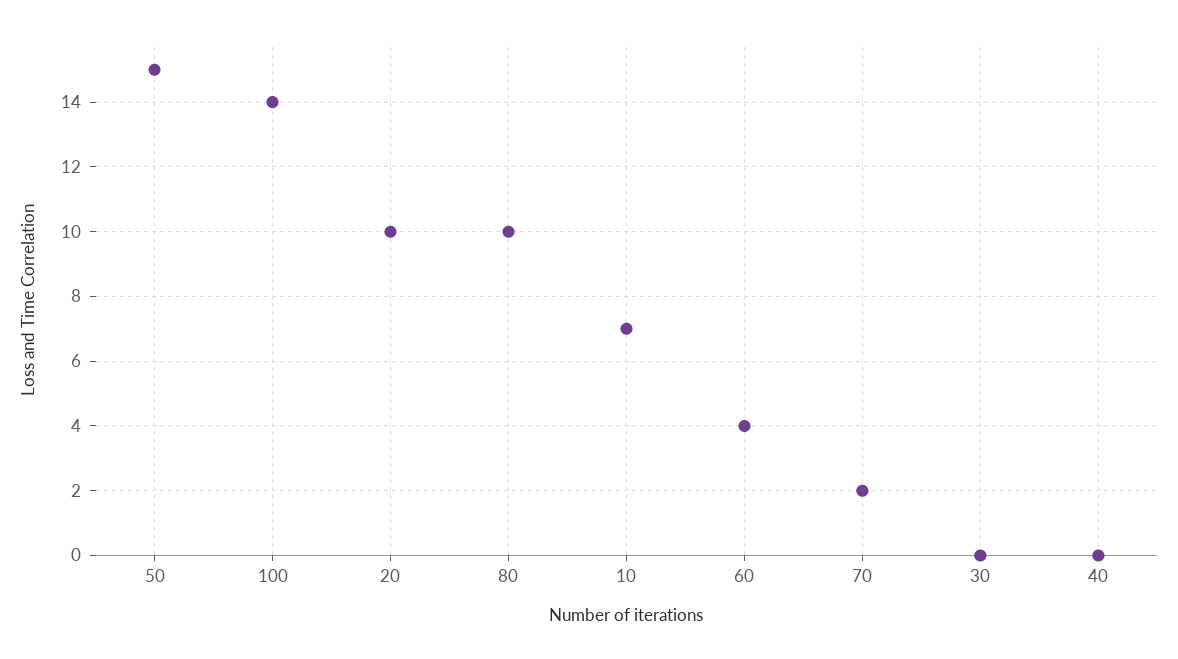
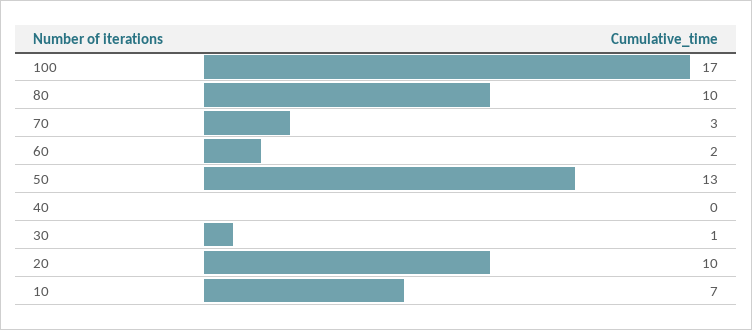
50: 15 -> 13
100: 14 -> 17
60: 4 -> 2
70: 2 -> 3
30: 0 -> 1

